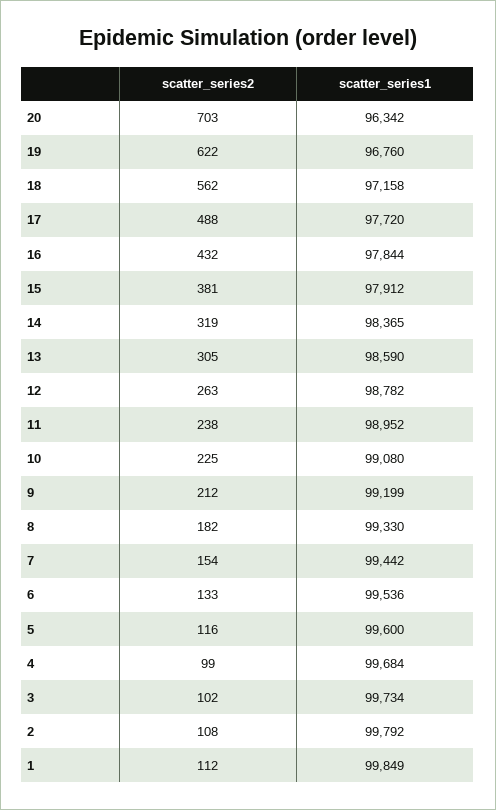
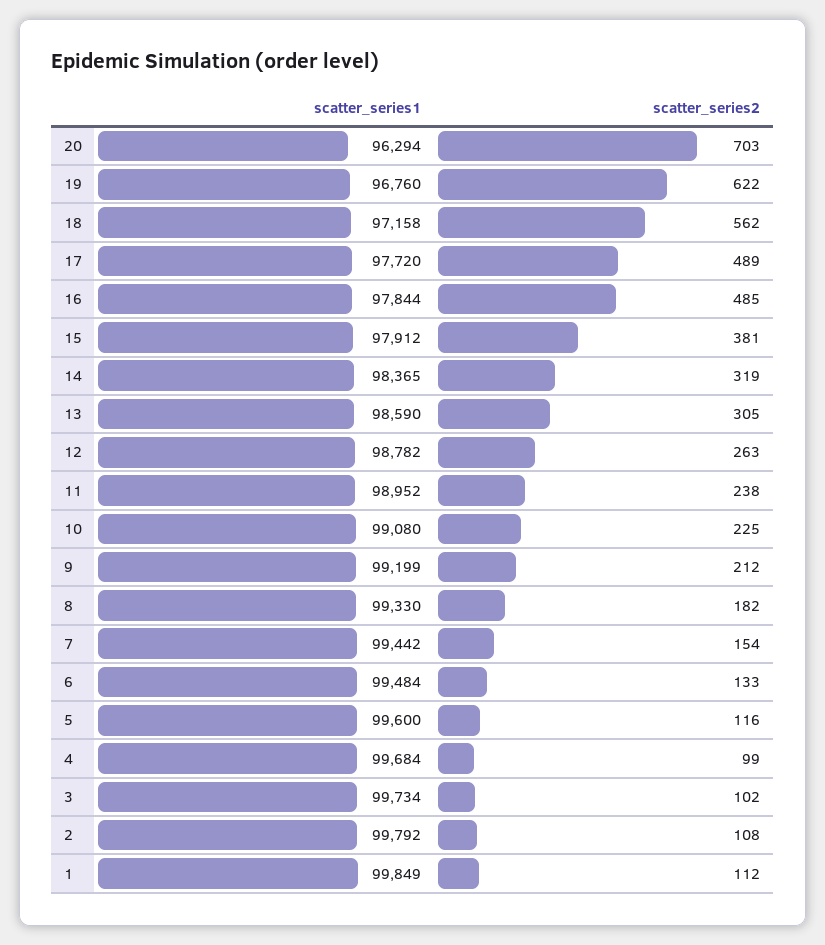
scatter_series1, 20: 96342 -> 96294
scatter_series2, 17: 488 -> 489
scatter_series2, 16: 432 -> 485
scatter_series1, 6: 99536 -> 99484

